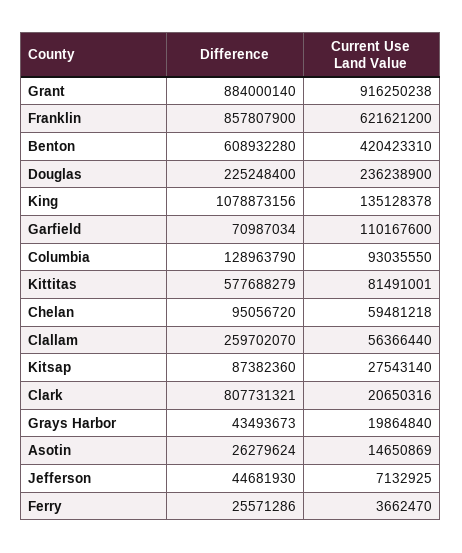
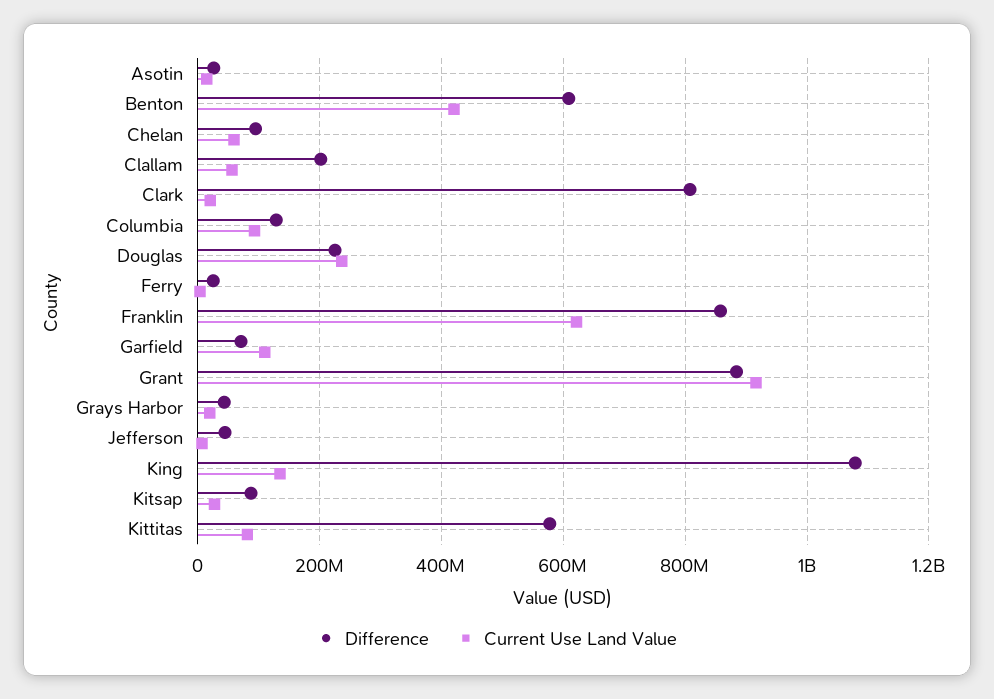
Difference, Clallam: 259702070 -> 200000000

